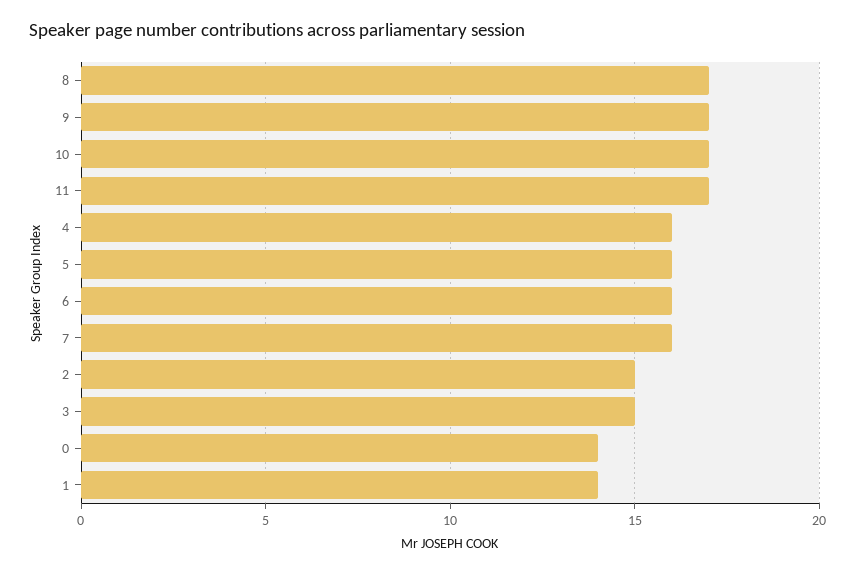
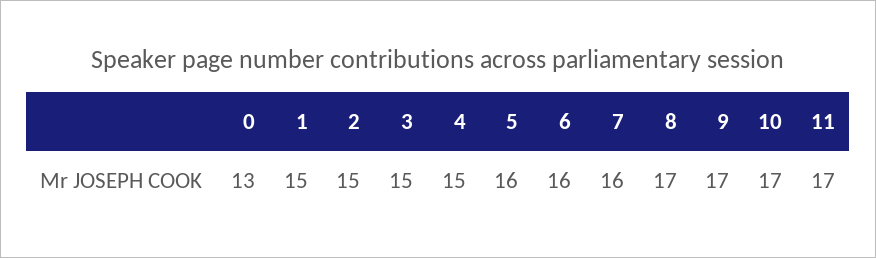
4: 16 -> 15
0: 14 -> 13
1: 14 -> 15

